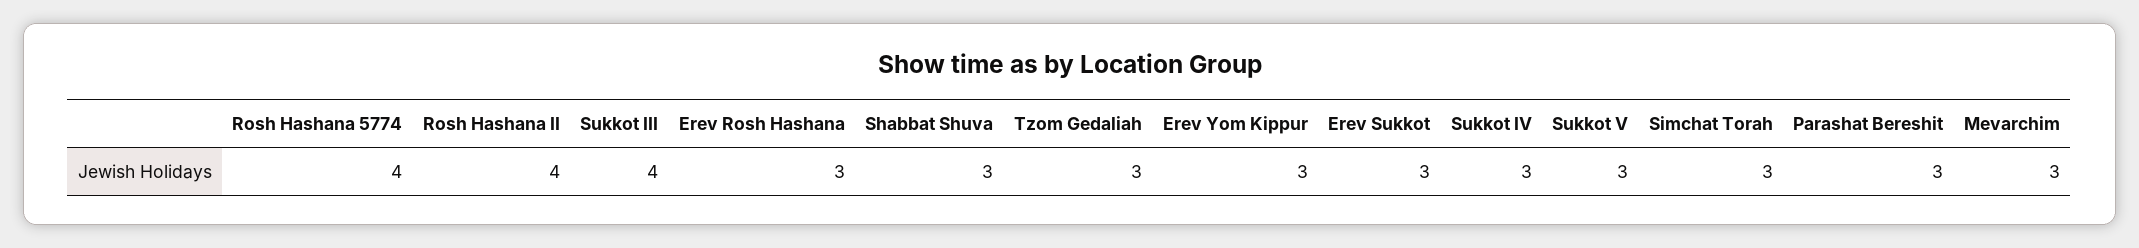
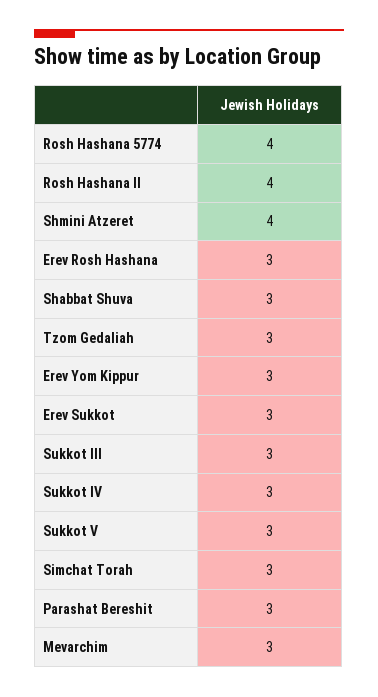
Sukkot III: 4 -> 3
Shmini Atzeret: none -> 4

